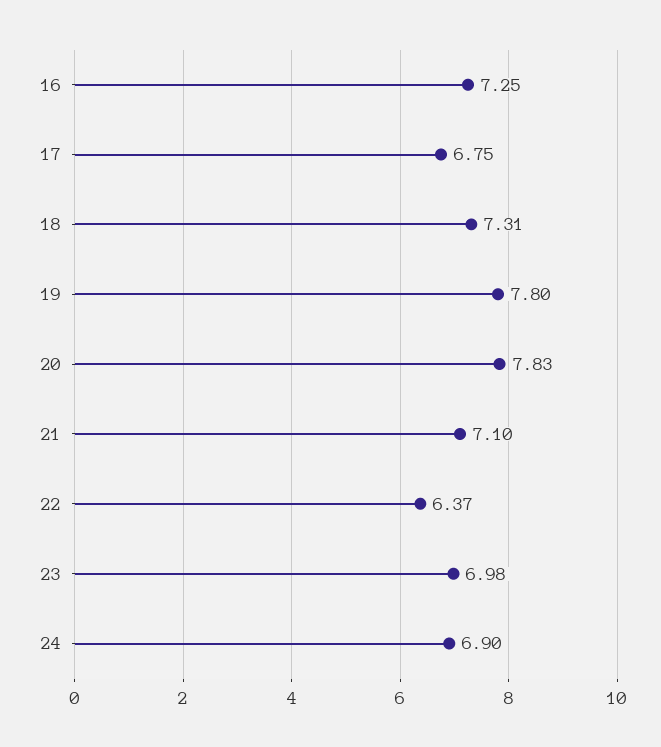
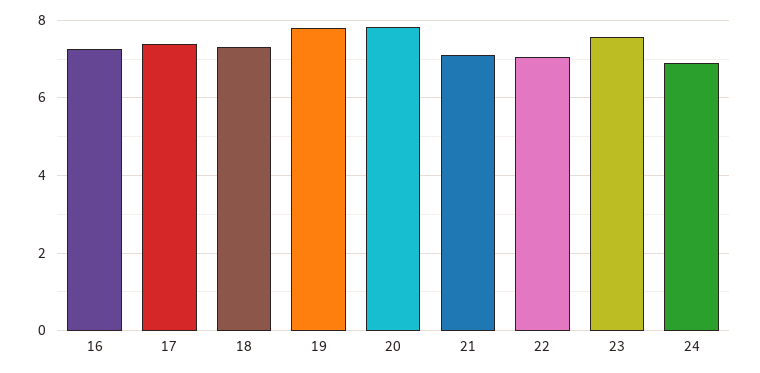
17: 6.75 -> 7.4
22: 6.37 -> 7
23: 6.98 -> 7.6

